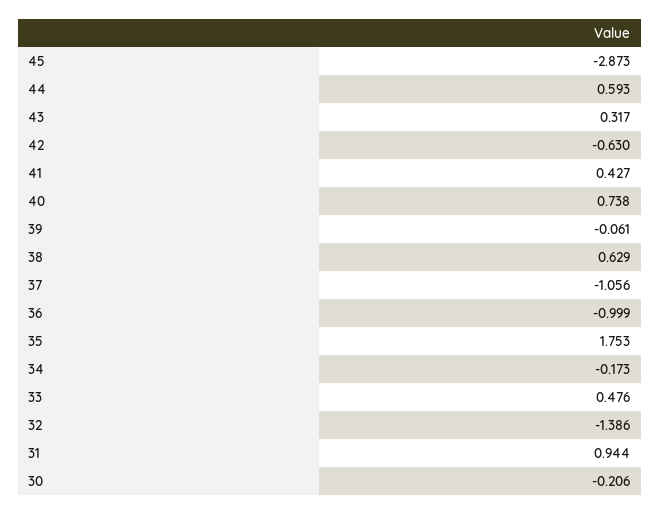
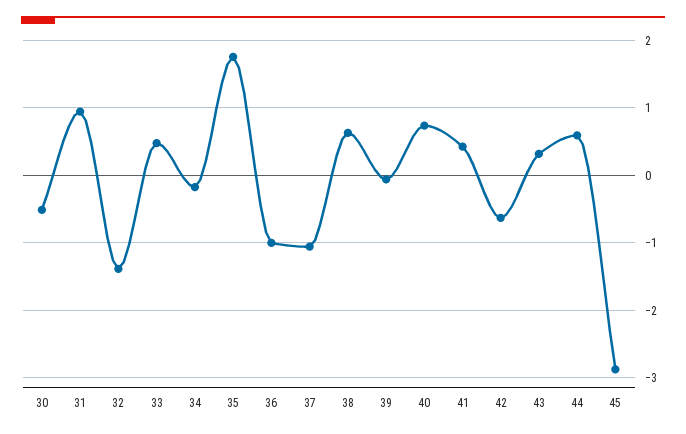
30: -0.206 -> -0.5

